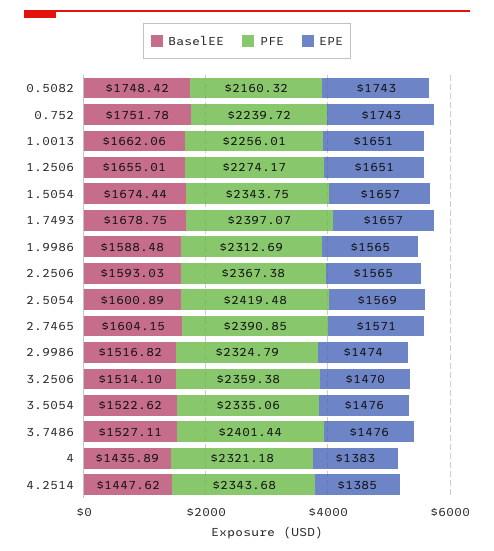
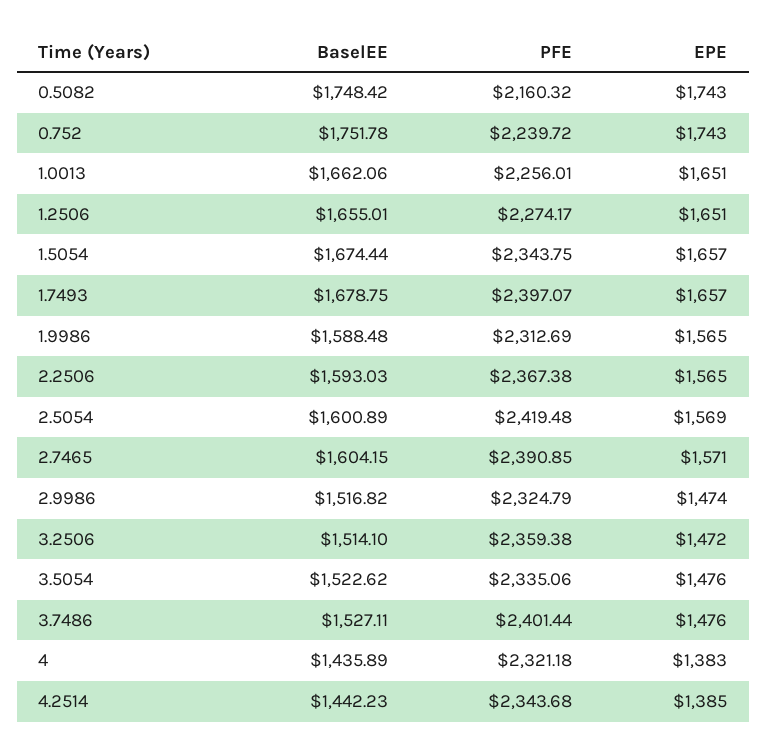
EPE, 3.2506: 1470 -> 1472
BaselEE, 4.2514: 1447.62 -> 1442.23

